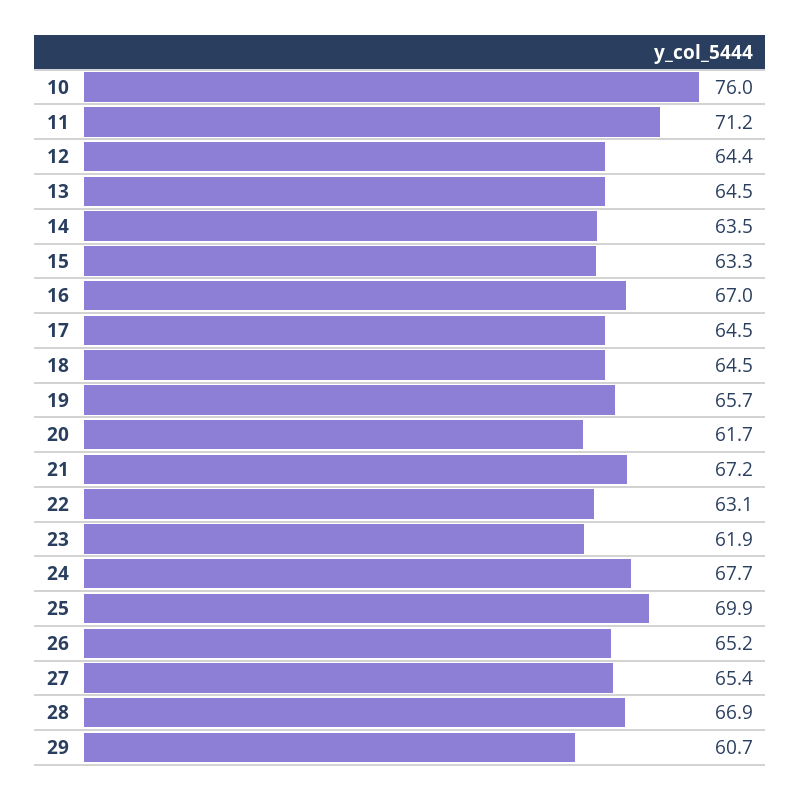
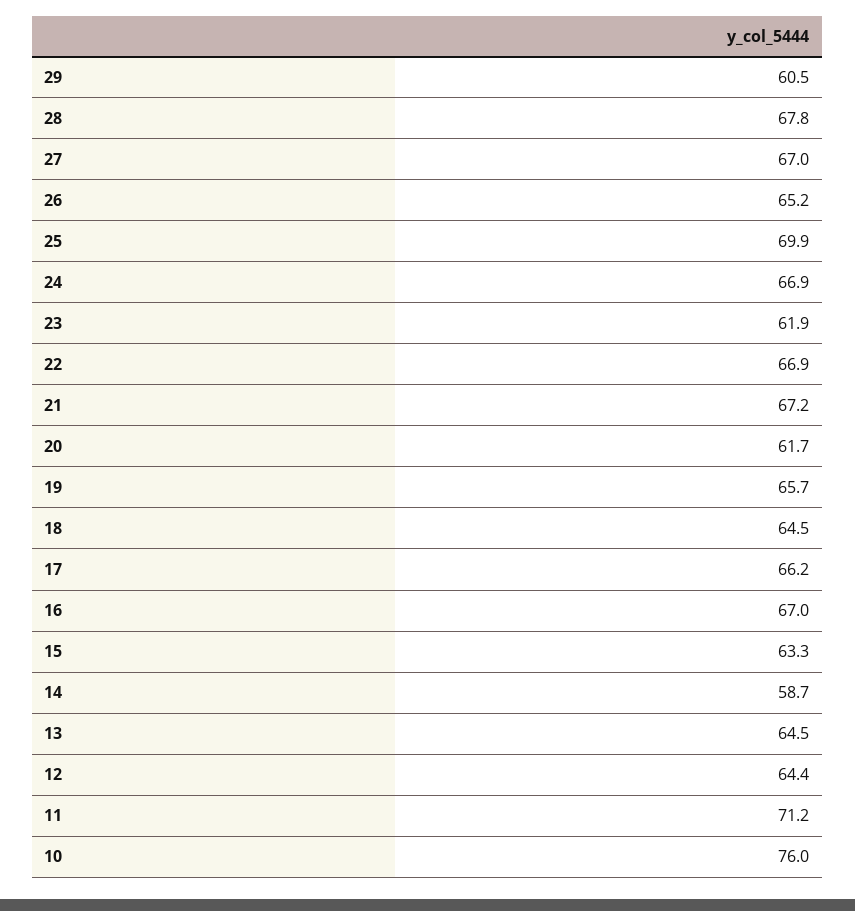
14: 63.5 -> 58.7
17: 64.5 -> 66.2
22: 63.1 -> 66.9
24: 67.7 -> 66.9
27: 65.4 -> 67
28: 66.9 -> 67.8
29: 60.7 -> 60.5

